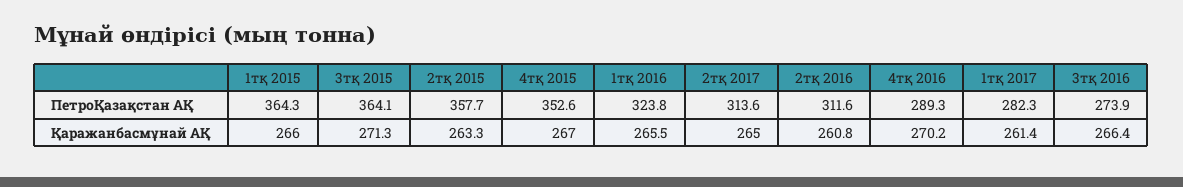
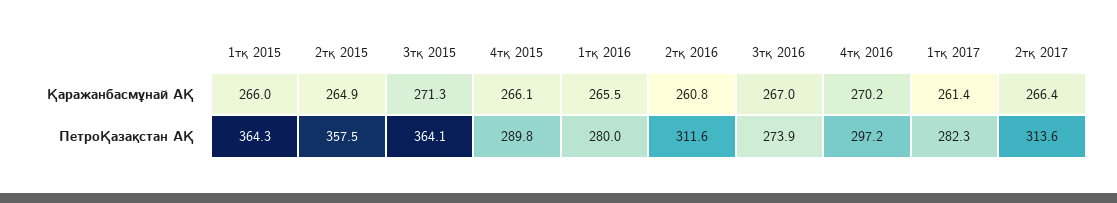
2тқ 2015, ПетроҚазақстан АҚ: 357.7 -> 357.5
4тқ 2015, ПетроҚазақстан АҚ: 352.6 -> 289.8
1тқ 2016, ПетроҚазақстан АҚ: 323.8 -> 280
4тқ 2016, ПетроҚазақстан АҚ: 289.3 -> 297.2
2тқ 2015, Қаражанбасмұнай АҚ: 263.3 -> 264.9
4тқ 2015, Қаражанбасмұнай АҚ: 267 -> 266.1
2тқ 2017, Қаражанбасмұнай АҚ: 265 -> 266.4
3тқ 2016, Қаражанбасмұнай АҚ: 266.4 -> 267

